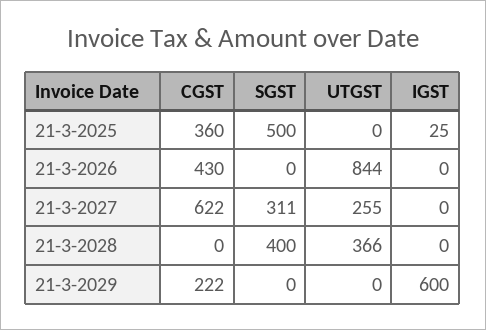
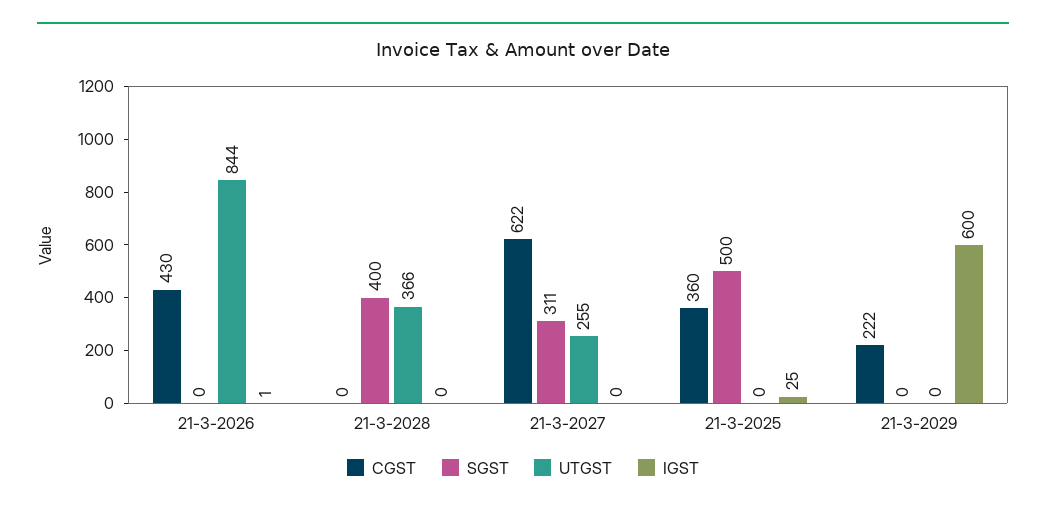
IGST, 21-3-2026: 0 -> 1

